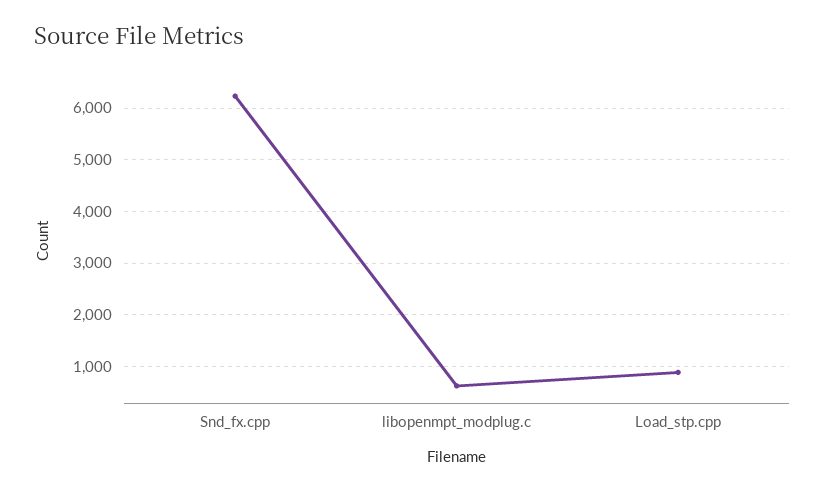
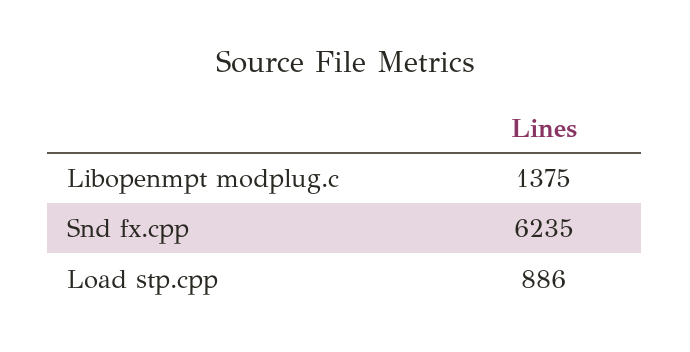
libopenmpt_modplug.c: 600 -> 1375

